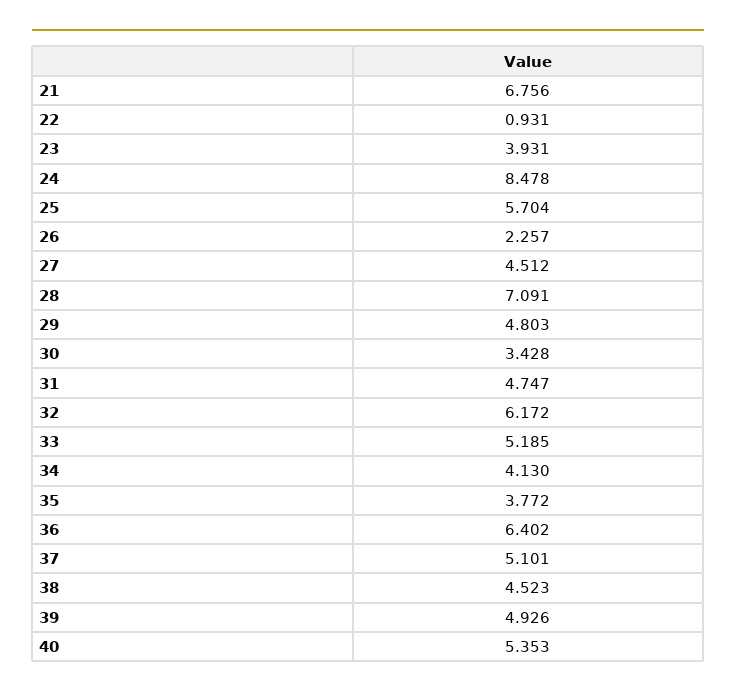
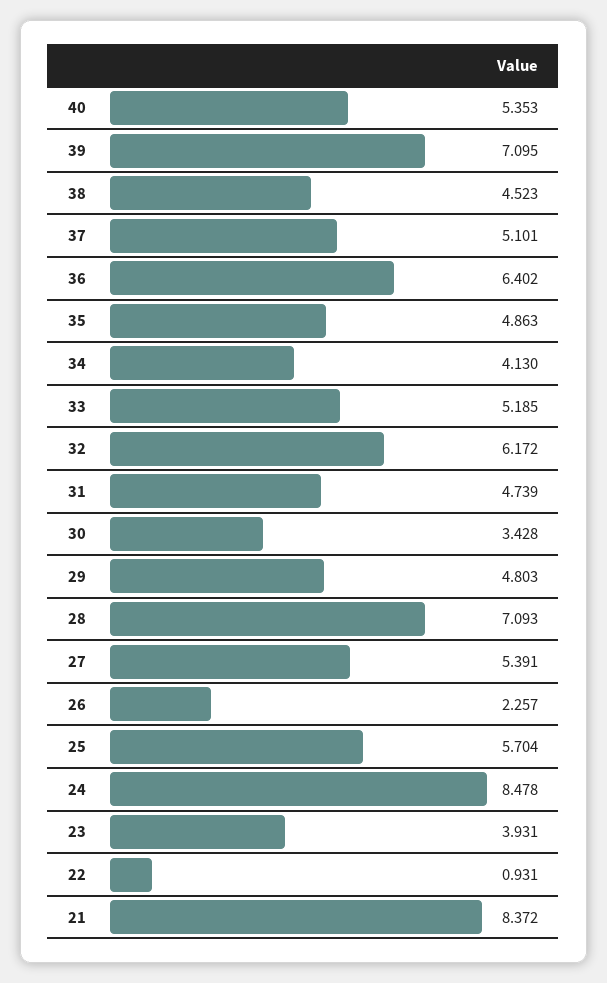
21: 6.756 -> 8.372
27: 4.512 -> 5.391
28: 7.091 -> 7.093
31: 4.747 -> 4.739
35: 3.772 -> 4.863
39: 4.926 -> 7.095

